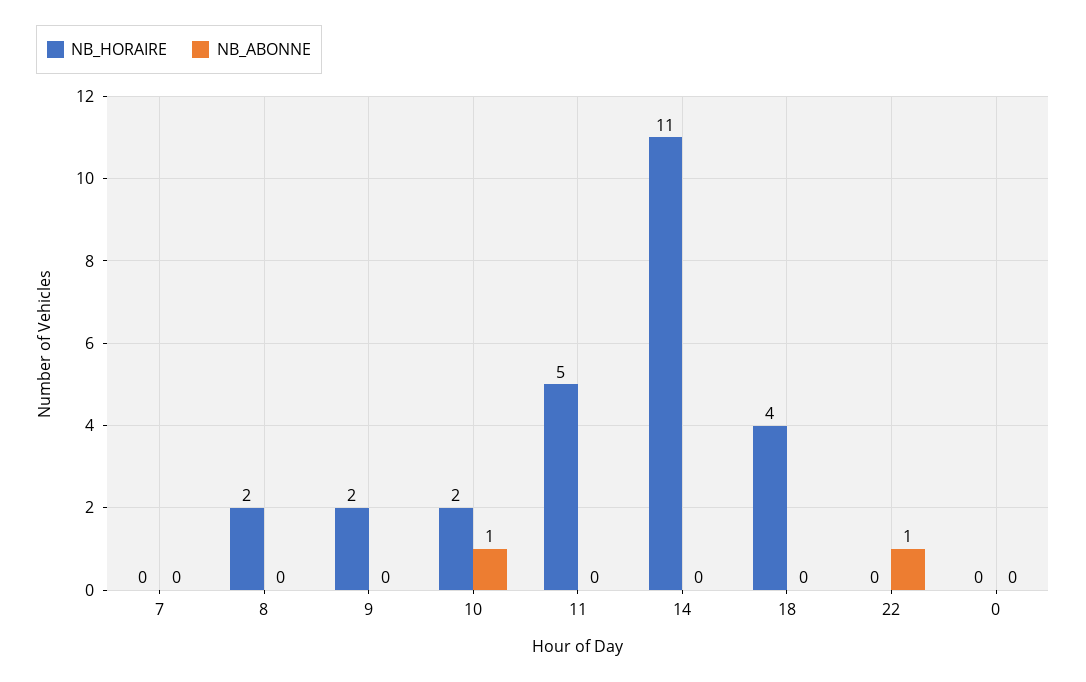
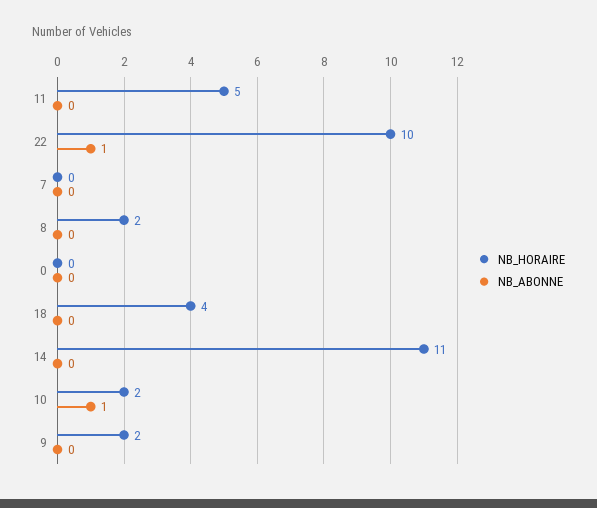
NB_HORAIRE, 22: 0 -> 10

